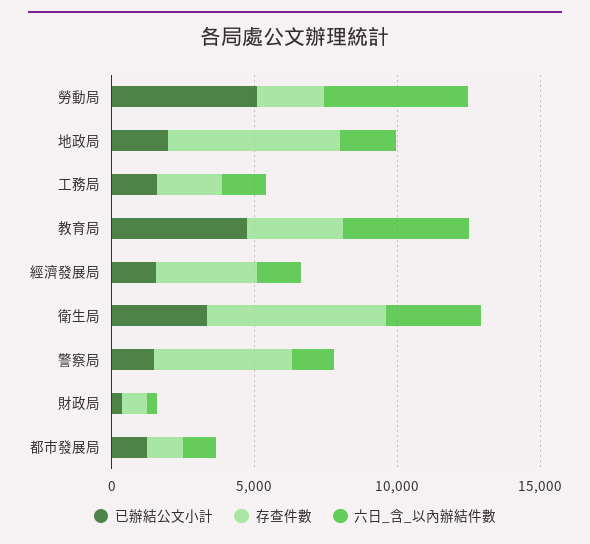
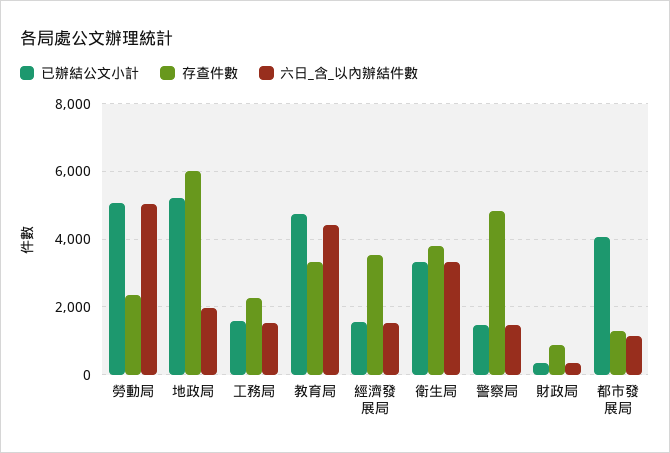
已辦結公文小計, 地政局: 2000 -> 5200
存查件數, 衛生局: 6000 -> 3800
已辦結公文小計, 都市發展局: 1000 -> 4000

